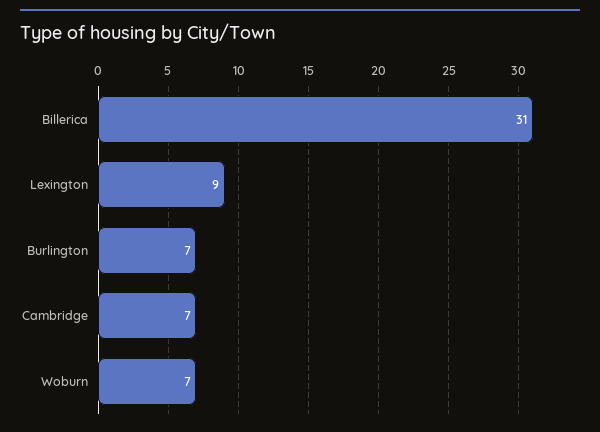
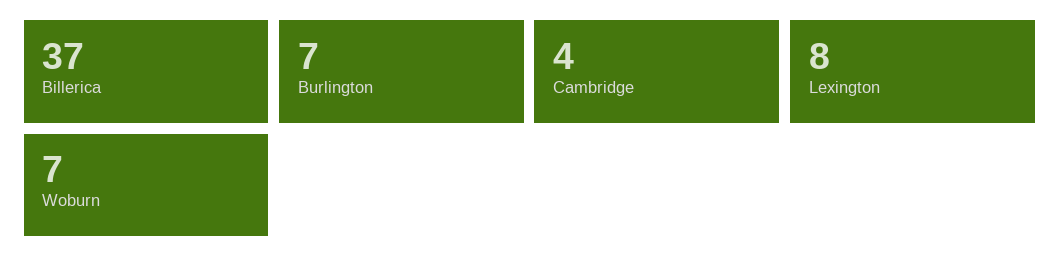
Billerica: 31 -> 37
Lexington: 9 -> 8
Cambridge: 7 -> 4

